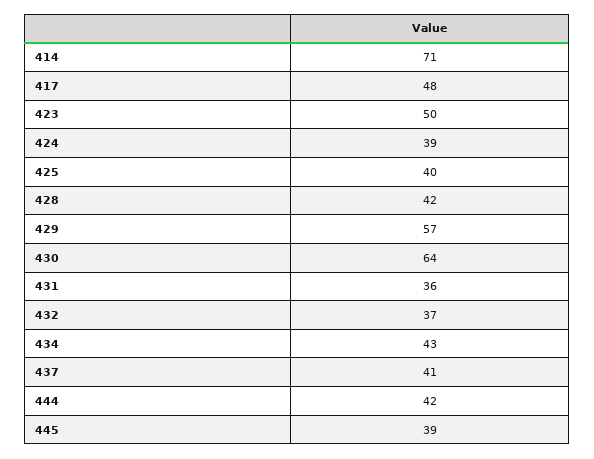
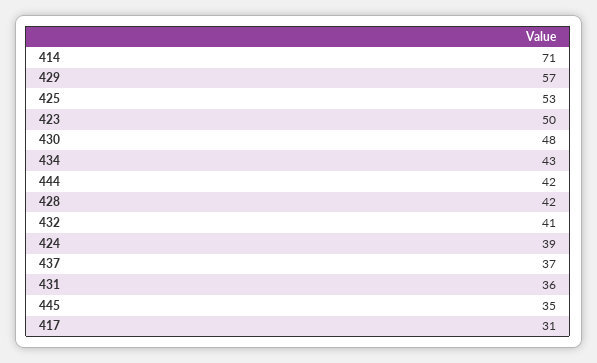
417: 48 -> 31
425: 40 -> 53
430: 64 -> 48
432: 37 -> 41
437: 41 -> 37
445: 39 -> 35

